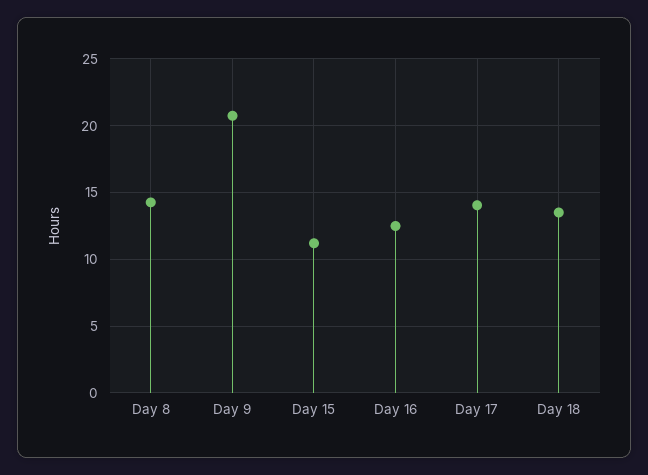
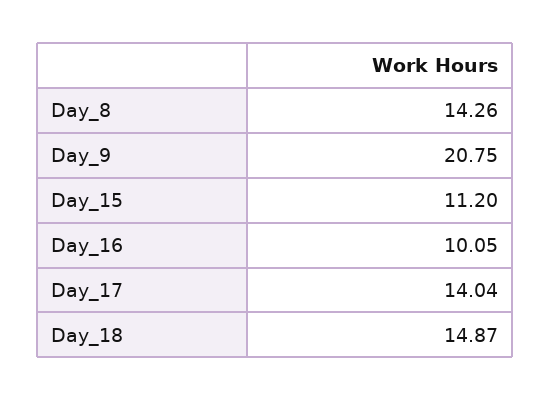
Day 16: 12.5 -> 10.05
Day 18: 13.5 -> 14.87

